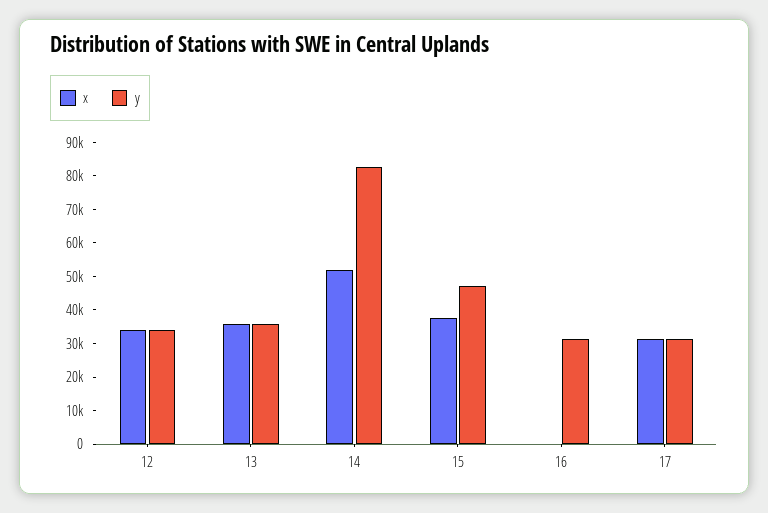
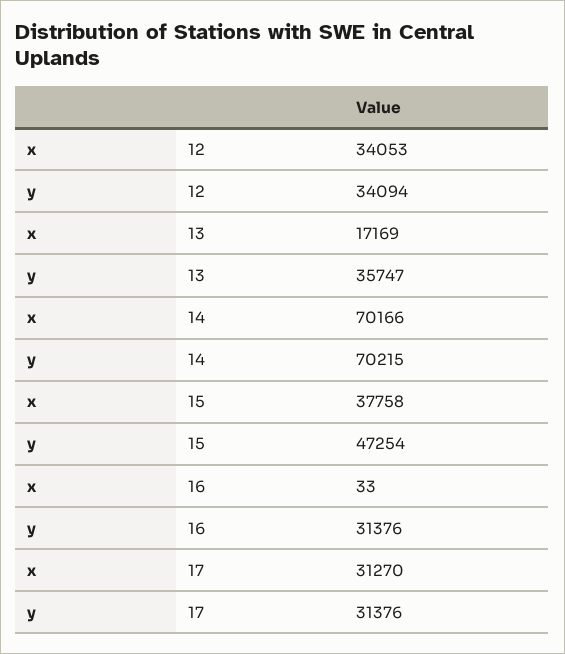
x, 13: 35000 -> 17169
x, 14: 52500 -> 70166
y, 14: 82500 -> 70215

